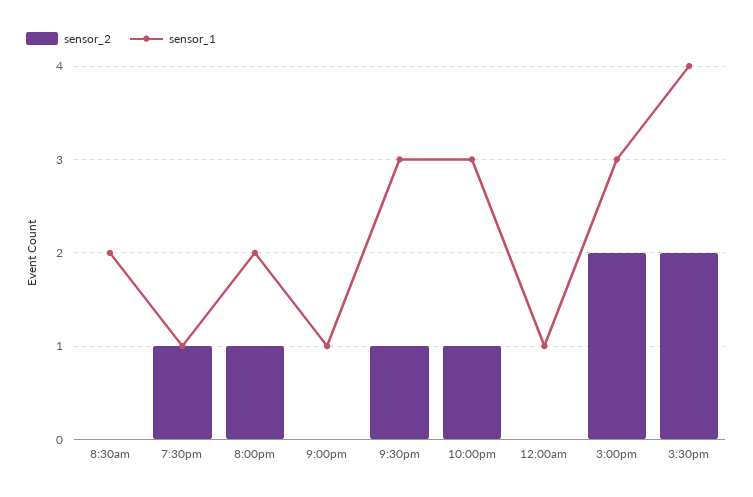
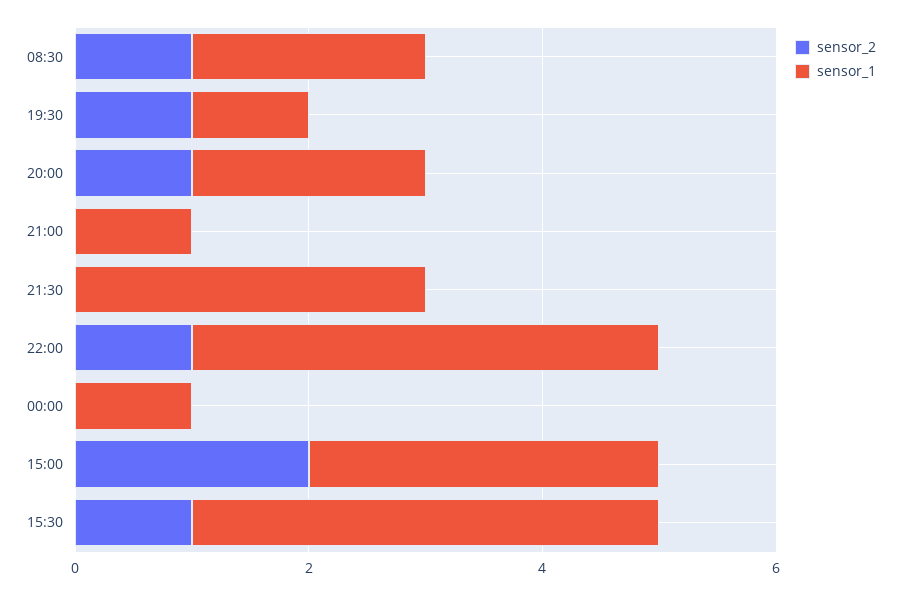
sensor_2, 8:30am: 0 -> 1
sensor_2, 9:30pm: 1 -> 0
sensor_1, 10:00pm: 3 -> 4
sensor_2, 3:30pm: 2 -> 1

